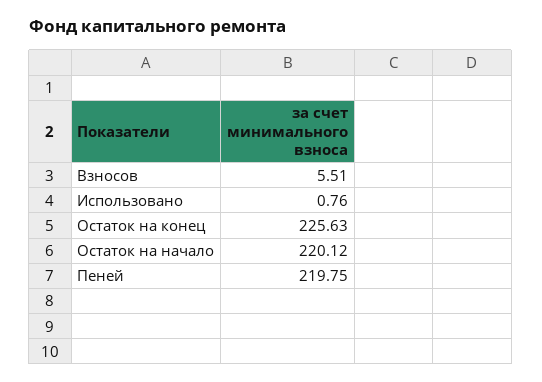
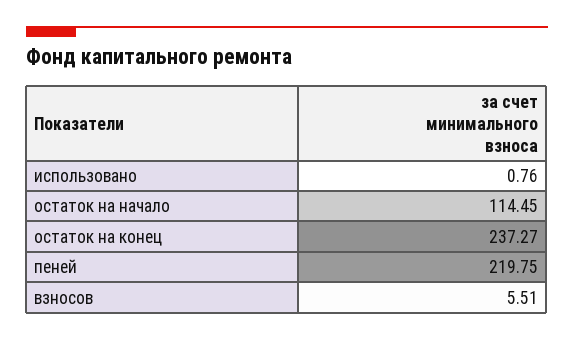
Остаток на конец: 225.63 -> 237.27
Остаток на начало: 220.12 -> 114.45

